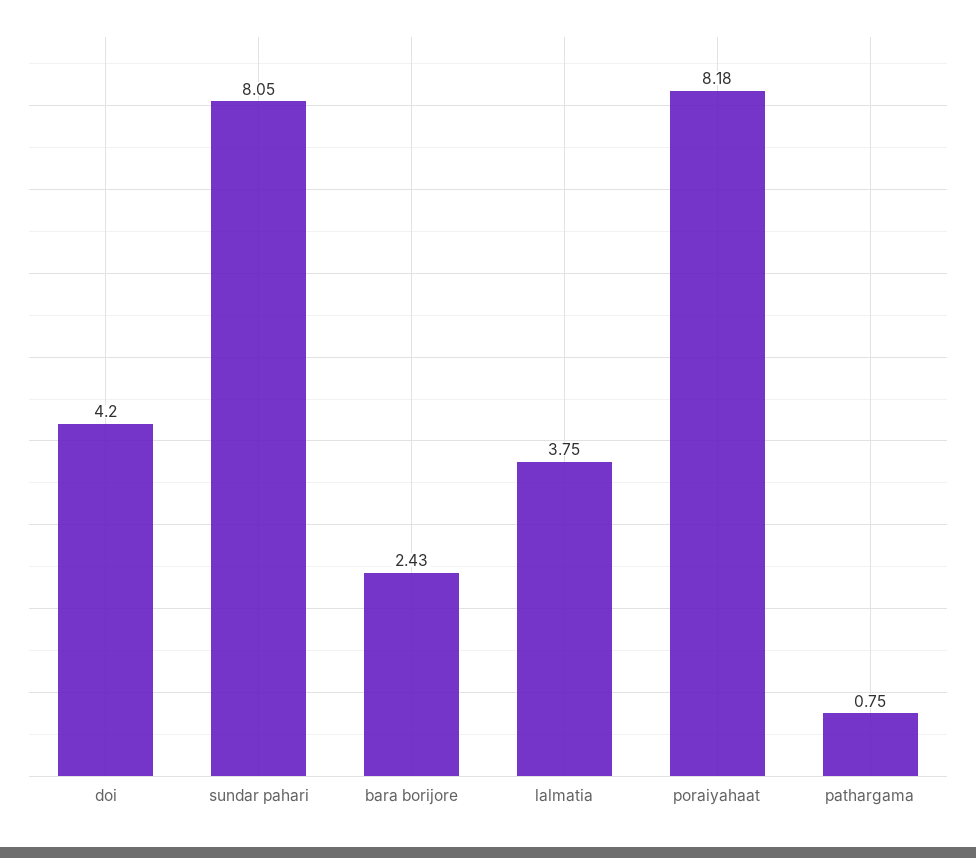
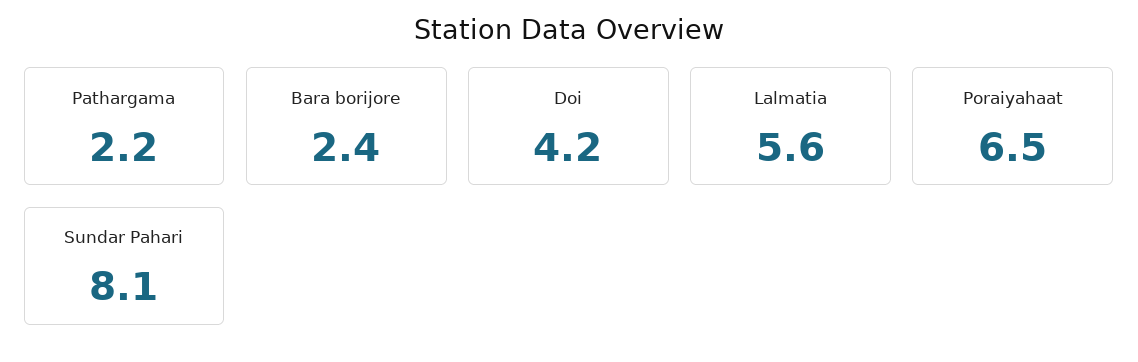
lalmatia: 3.75 -> 5.6
poraiyahaat: 8.18 -> 6.5
pathargama: 0.75 -> 2.2

